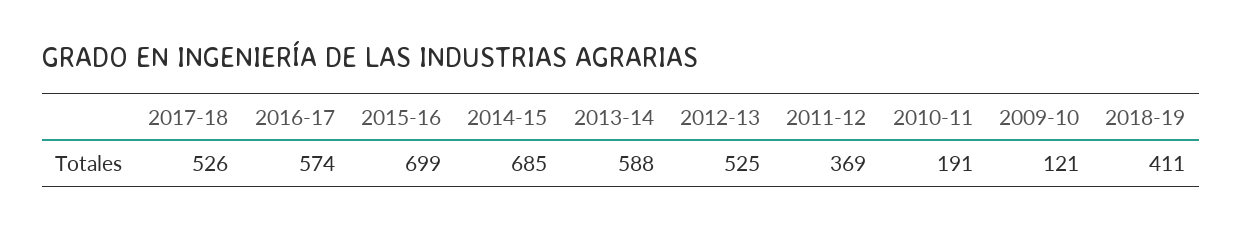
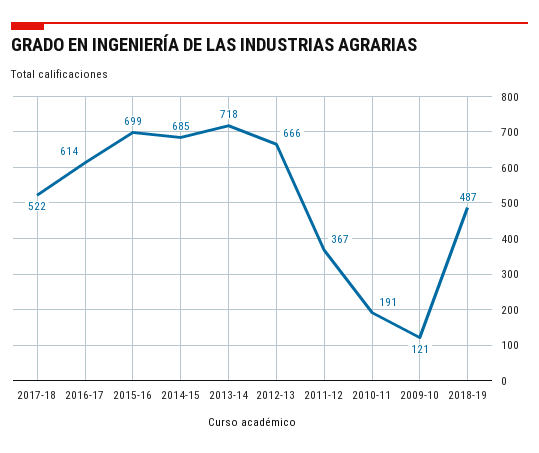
2017-18: 526 -> 522
2016-17: 574 -> 614
2013-14: 588 -> 718
2012-13: 525 -> 666
2011-12: 369 -> 367
2018-19: 411 -> 487

